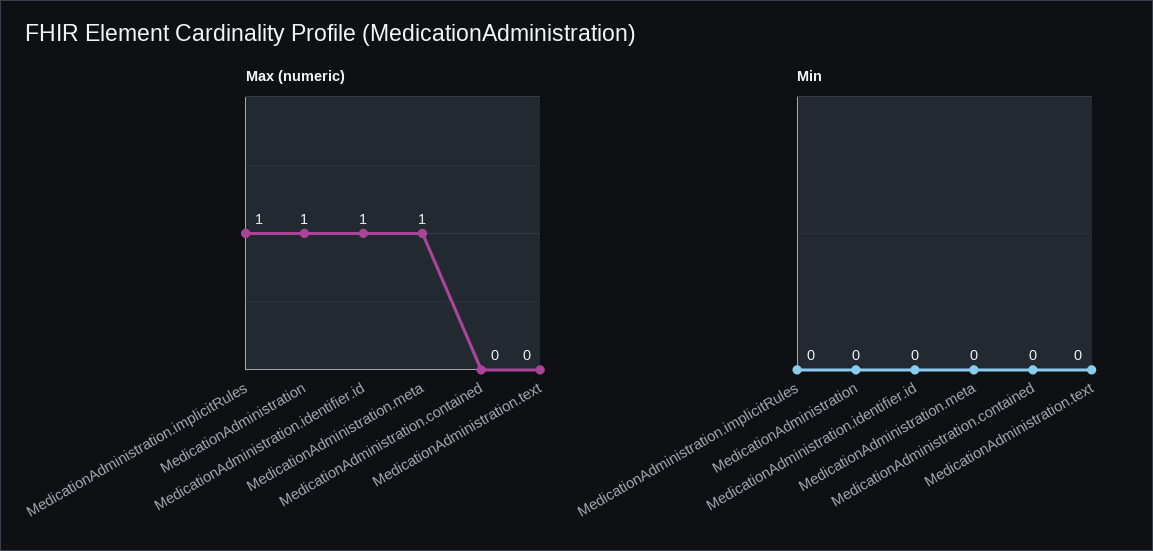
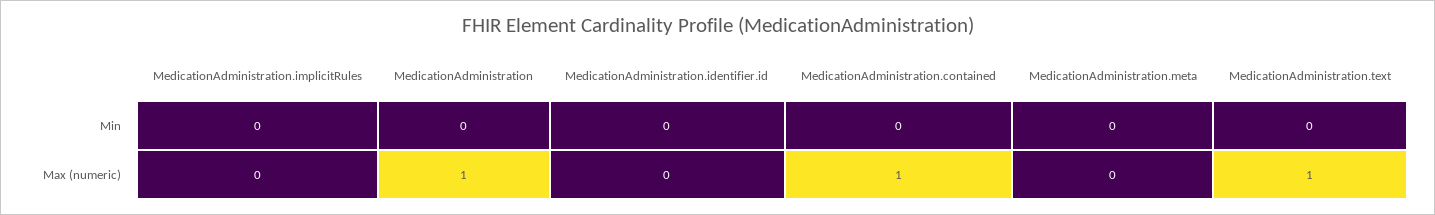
Max (numeric), MedicationAdministration.implicitRules: 1 -> 0
Max (numeric), MedicationAdministration.identifier.id: 1 -> 0
Max (numeric), MedicationAdministration.meta: 1 -> 0
Max (numeric), MedicationAdministration.contained: 0 -> 1
Max (numeric), MedicationAdministration.text: 0 -> 1

